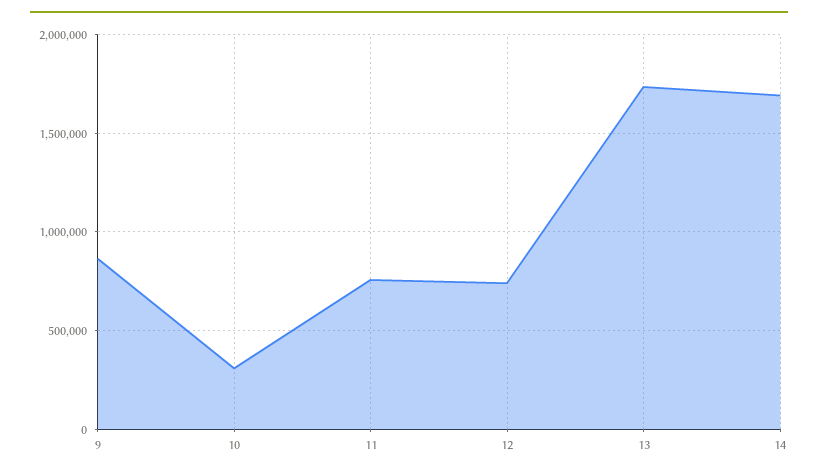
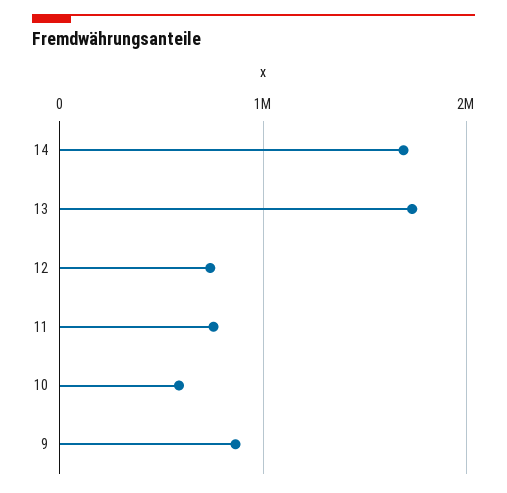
10: 300000 -> 600000

